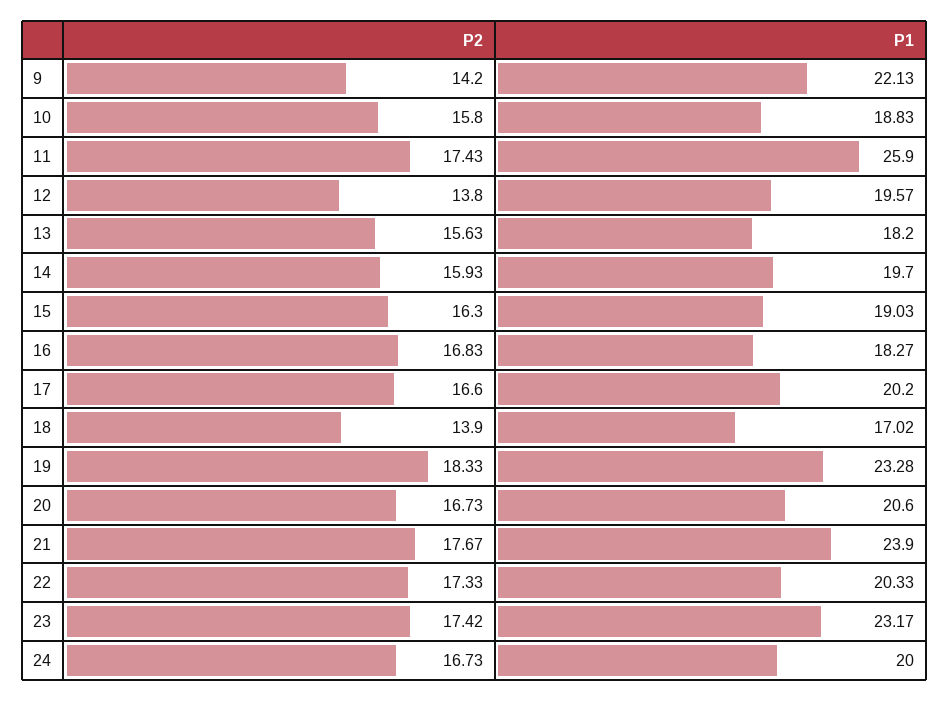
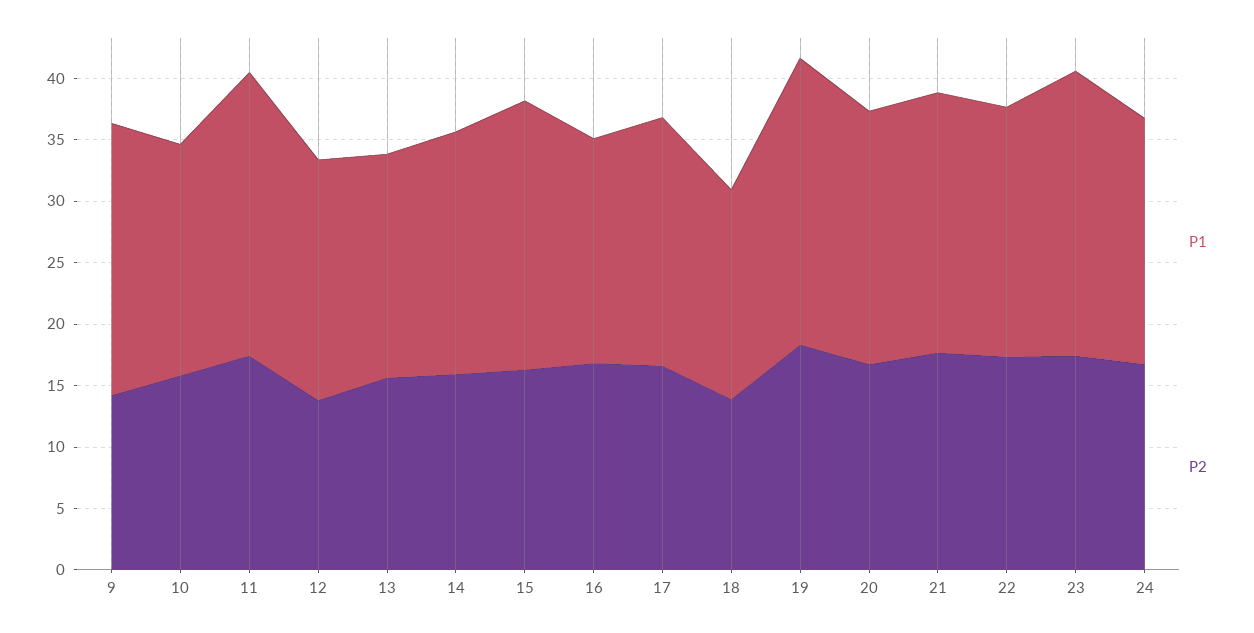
P1, 11: 25.9 -> 23
P1, 15: 19.03 -> 22
P1, 21: 23.9 -> 21

